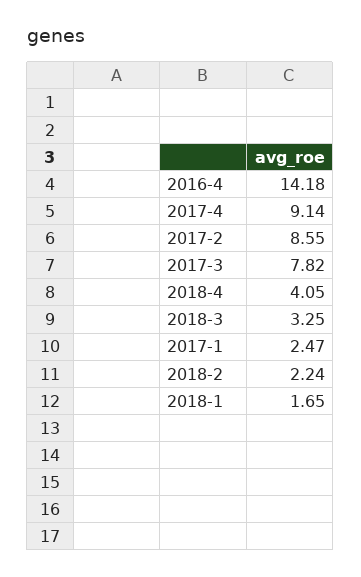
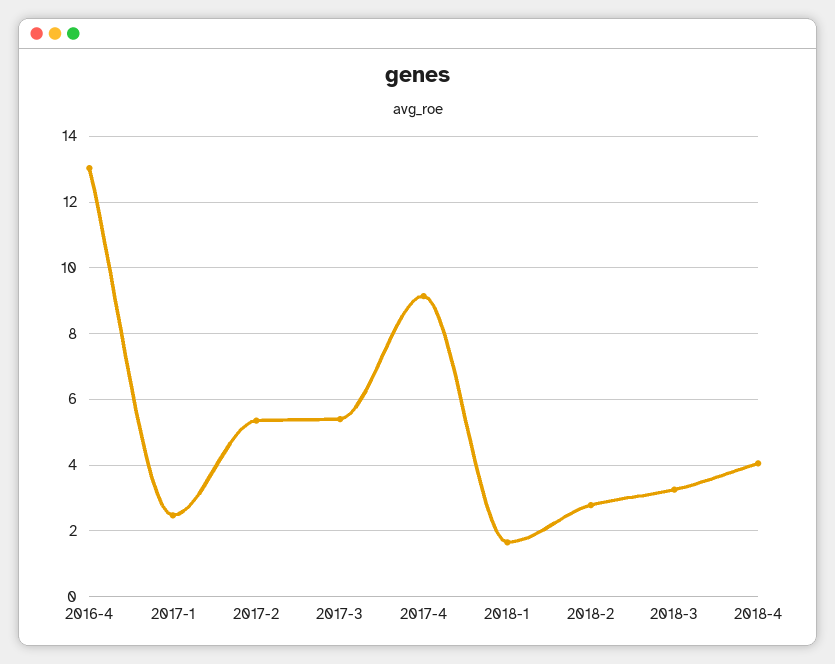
2016-4: 14.18 -> 13
2017-2: 8.55 -> 5.4
2017-3: 7.82 -> 5.4
2018-2: 2.24 -> 2.8

